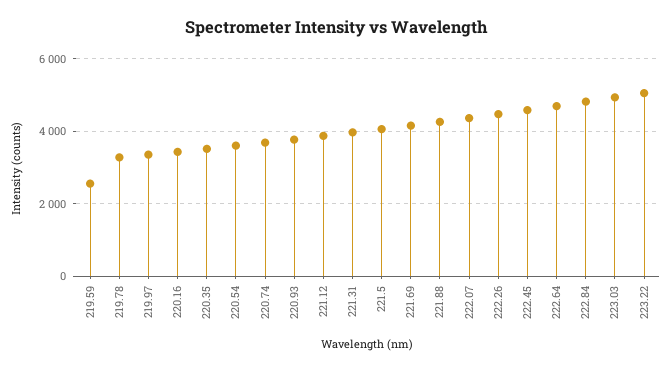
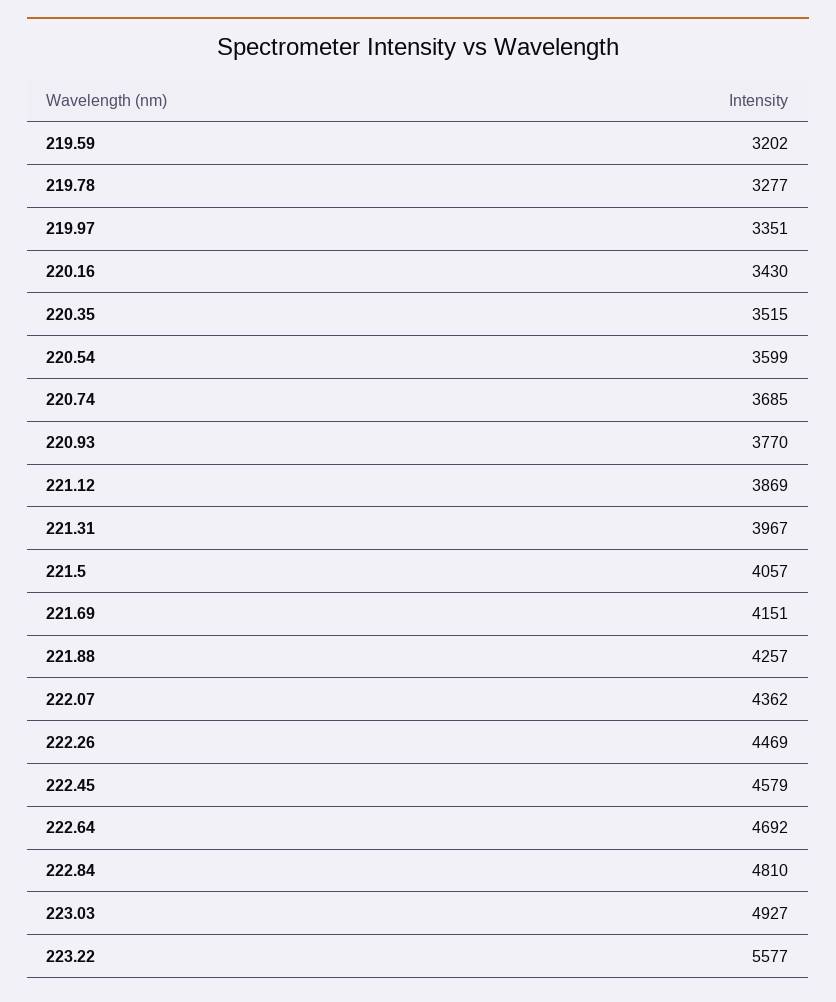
219.59: 2600 -> 3202
223.22: 5000 -> 5577

